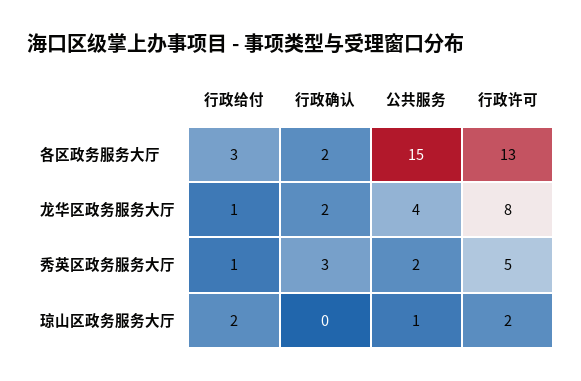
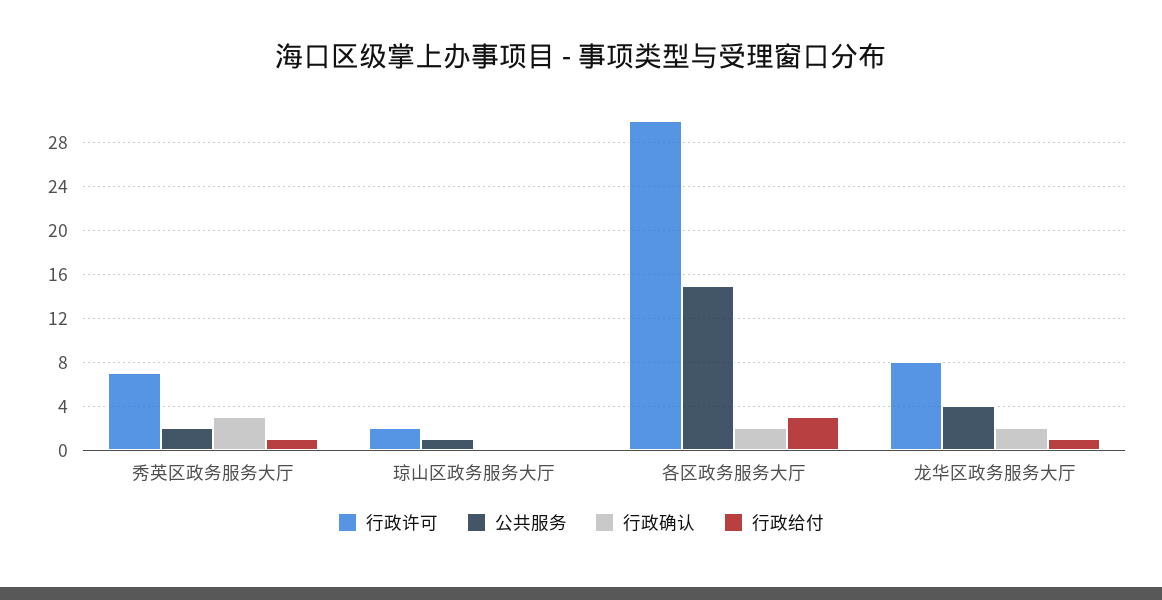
行政许可, 各区政务服务大厅: 13 -> 30
行政许可, 秀英区政务服务大厅: 5 -> 7
行政给付, 琼山区政务服务大厅: 2 -> 0

